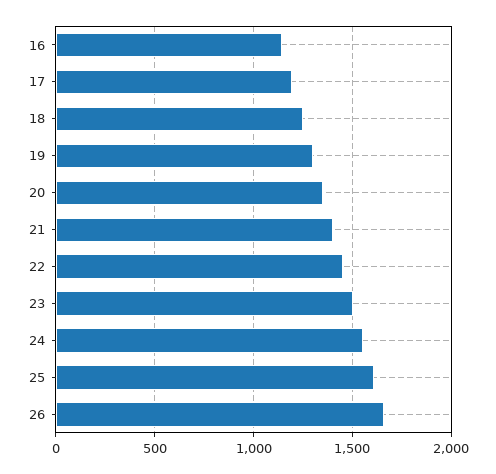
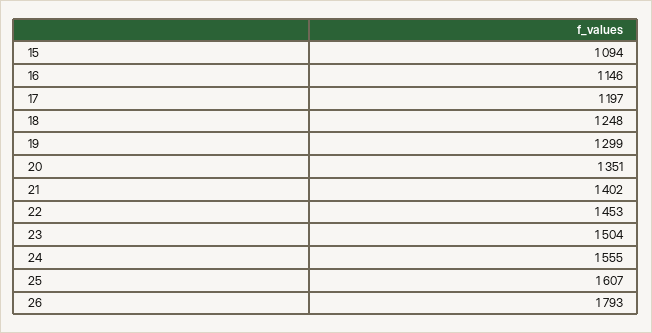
26: 1650 -> 1793
15: none -> 1094

